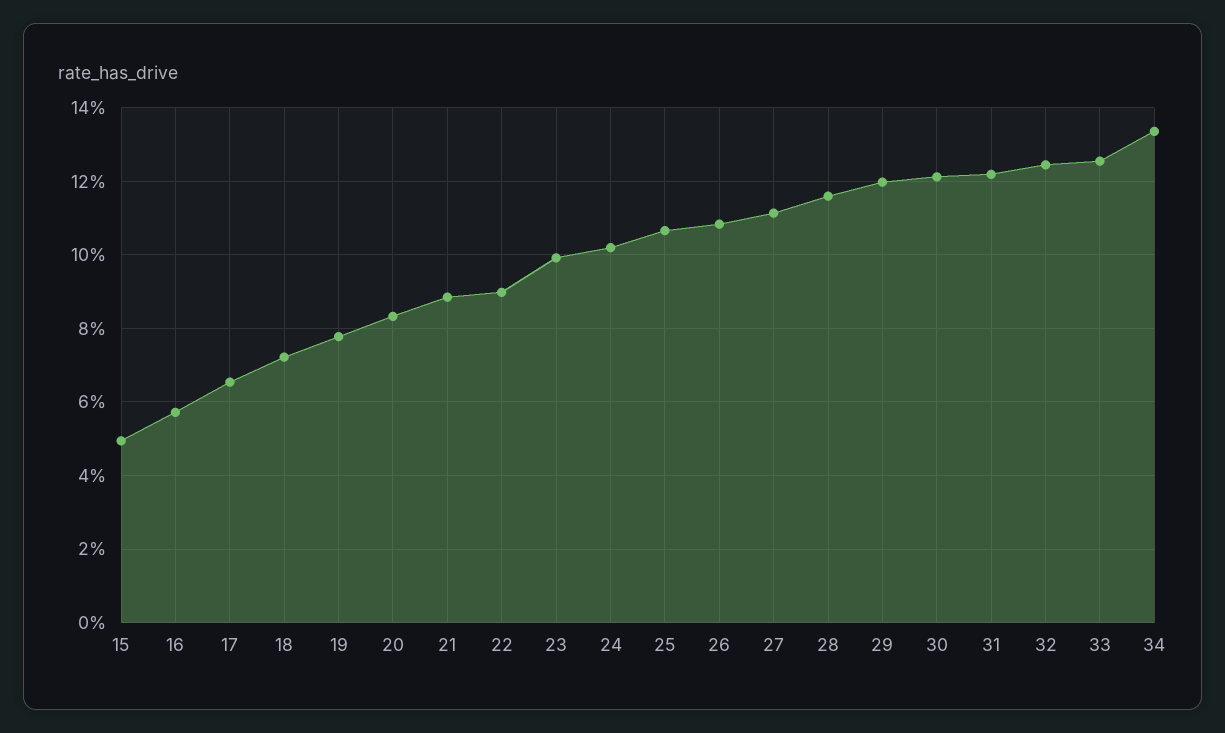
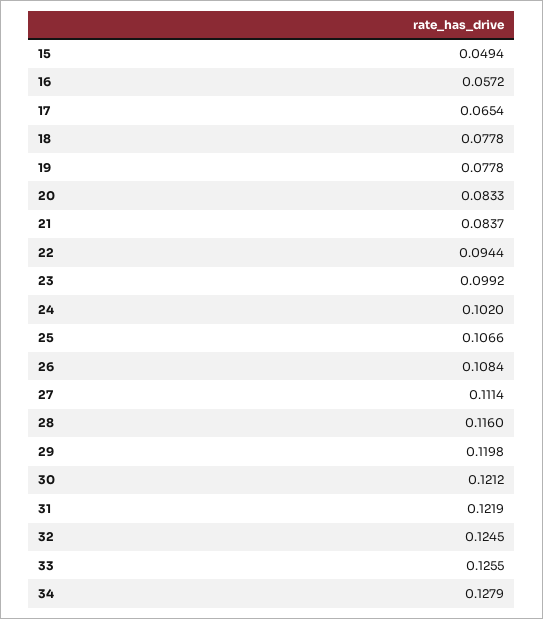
18: 0.072 -> 0.0778
21: 0.088 -> 0.0837
22: 0.09 -> 0.0944
34: 0.134 -> 0.1279

